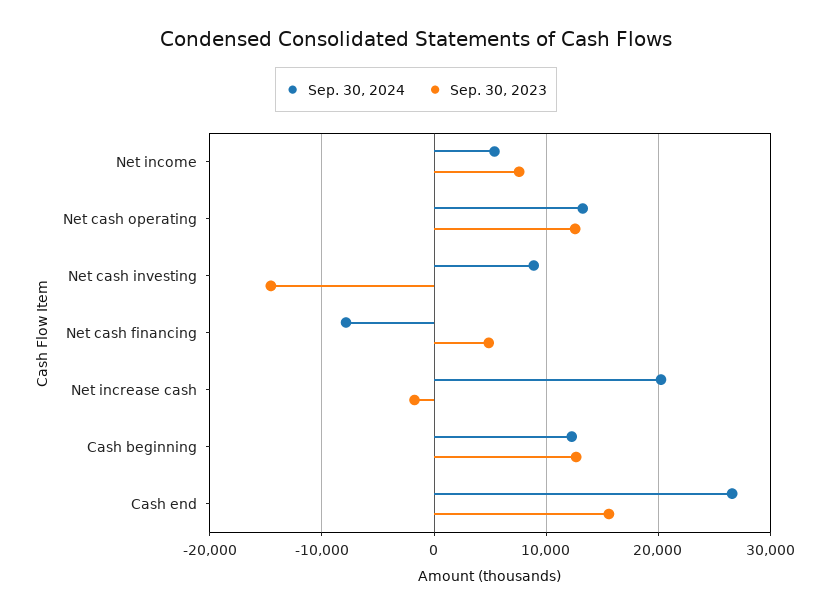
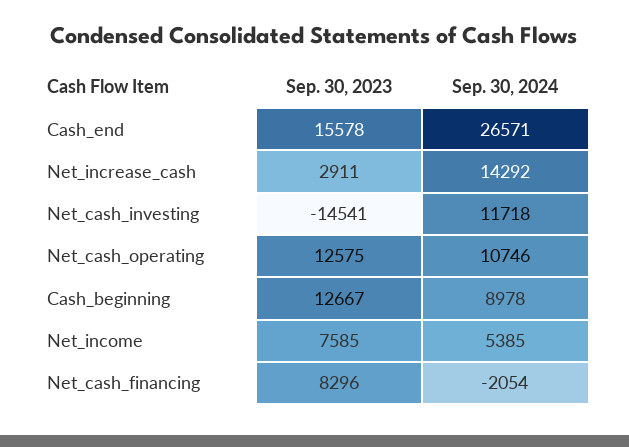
Sep. 30, 2024, Net cash operating: 13000 -> 10746
Sep. 30, 2024, Net cash investing: 9000 -> 11718
Sep. 30, 2024, Net cash financing: -8000 -> -2054
Sep. 30, 2023, Net cash financing: 5000 -> 8296
Sep. 30, 2024, Net increase cash: 20000 -> 14292
Sep. 30, 2023, Net increase cash: -2000 -> 2911
Sep. 30, 2024, Cash beginning: 12000 -> 8978

